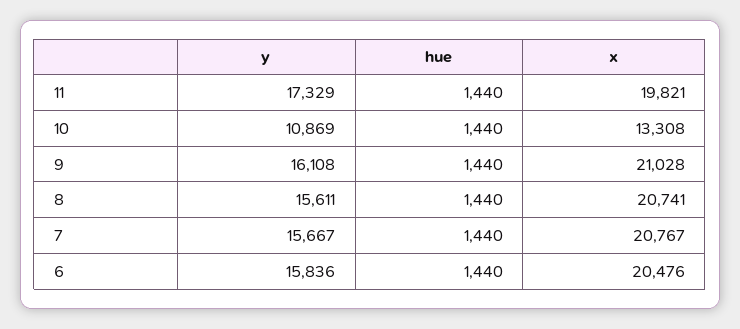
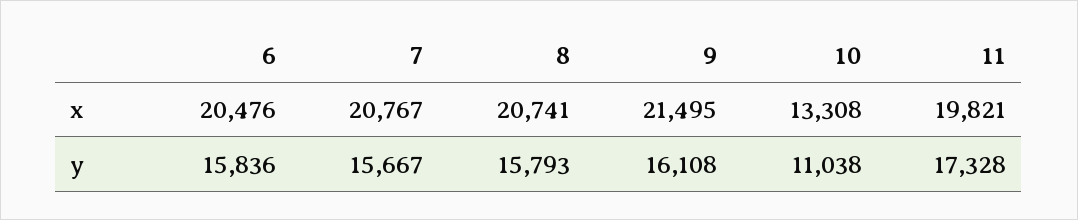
y, 11: 17329 -> 17328
hue, 11: 1440 -> none
y, 10: 10869 -> 11038
hue, 10: 1440 -> none
hue, 9: 1440 -> none
x, 9: 21028 -> 21495
y, 8: 15611 -> 15793
hue, 8: 1440 -> none
hue, 7: 1440 -> none
hue, 6: 1440 -> none

